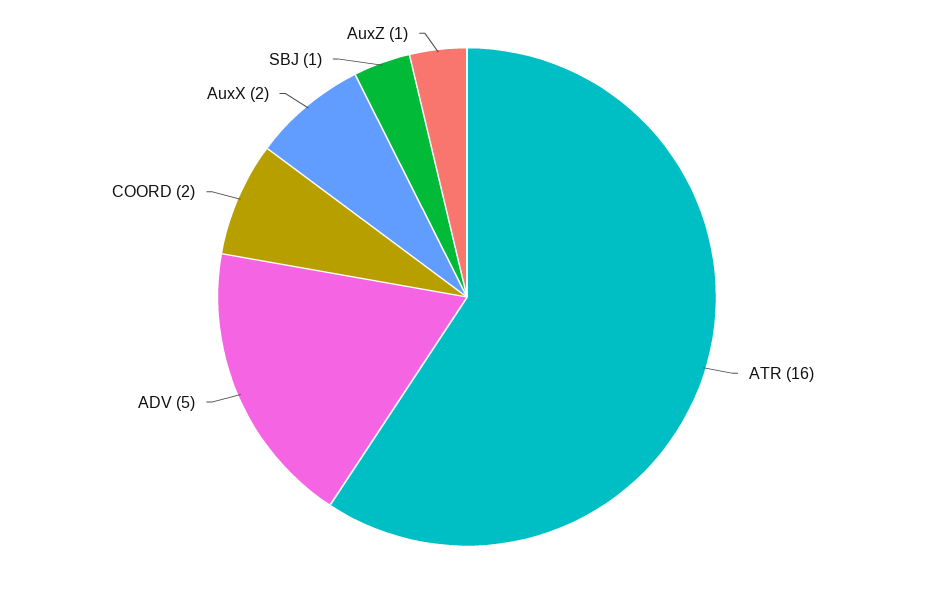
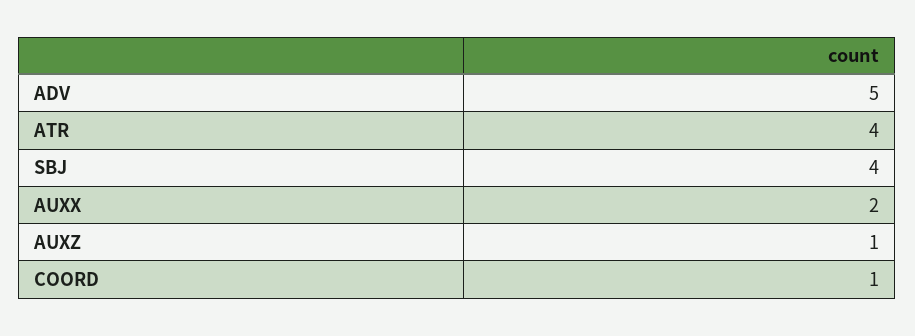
ATR: 16 -> 4
COORD: 2 -> 1
SBJ: 1 -> 4

